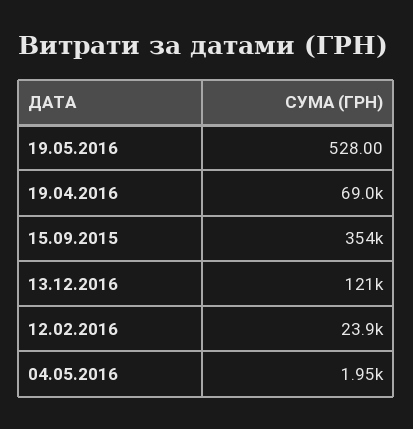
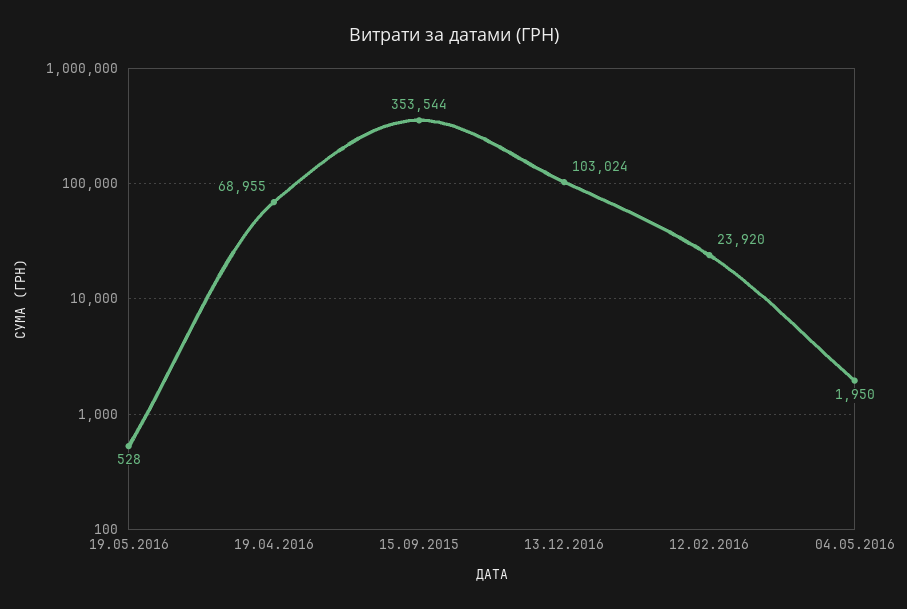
13.12.2016: 121000 -> 103024

